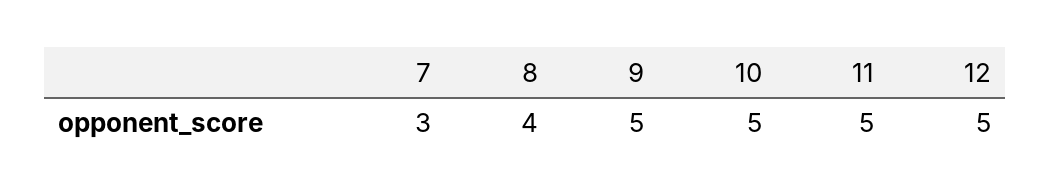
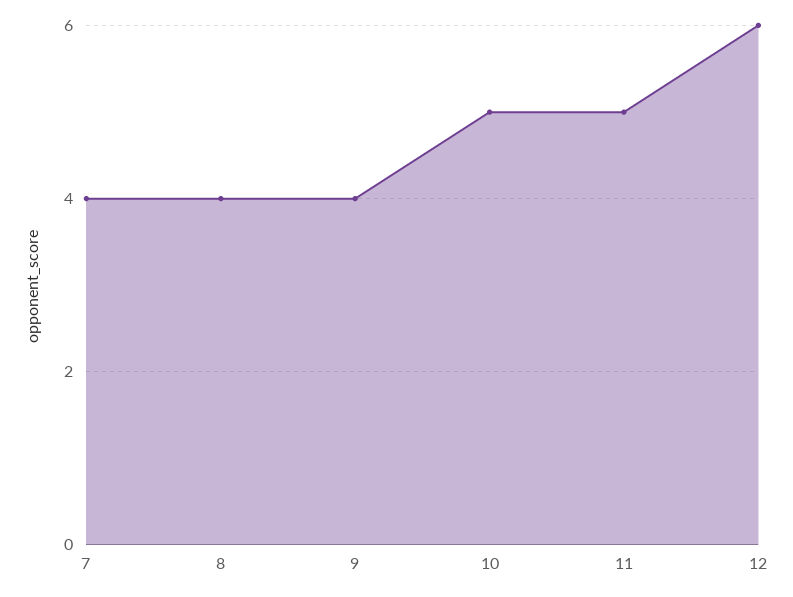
7: 3 -> 4
9: 5 -> 4
12: 5 -> 6

